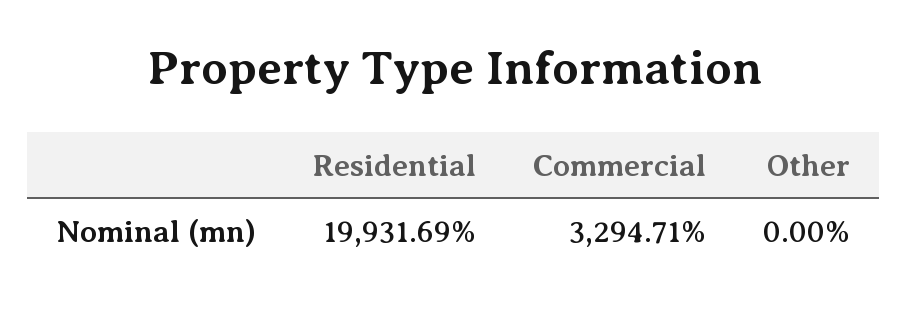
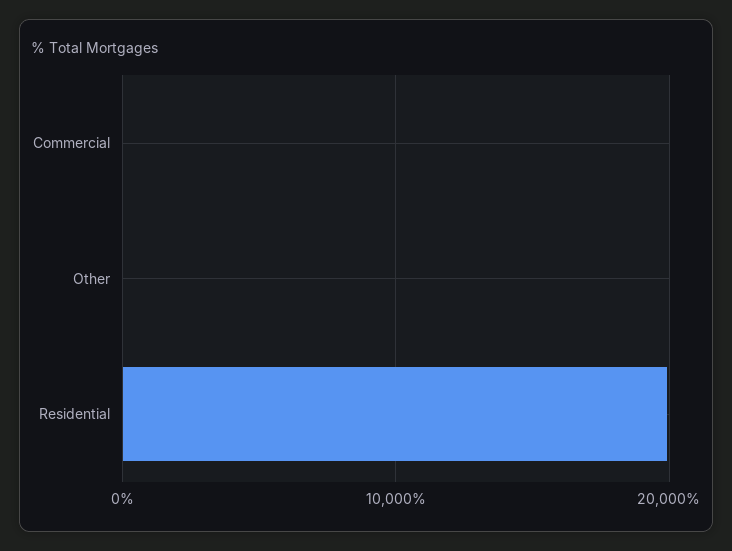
Commercial: 3294.71 -> 0

